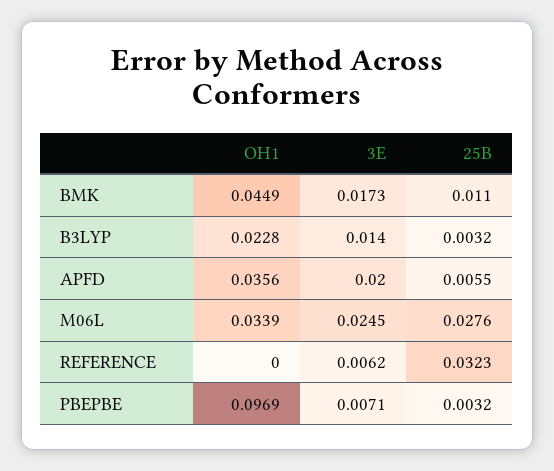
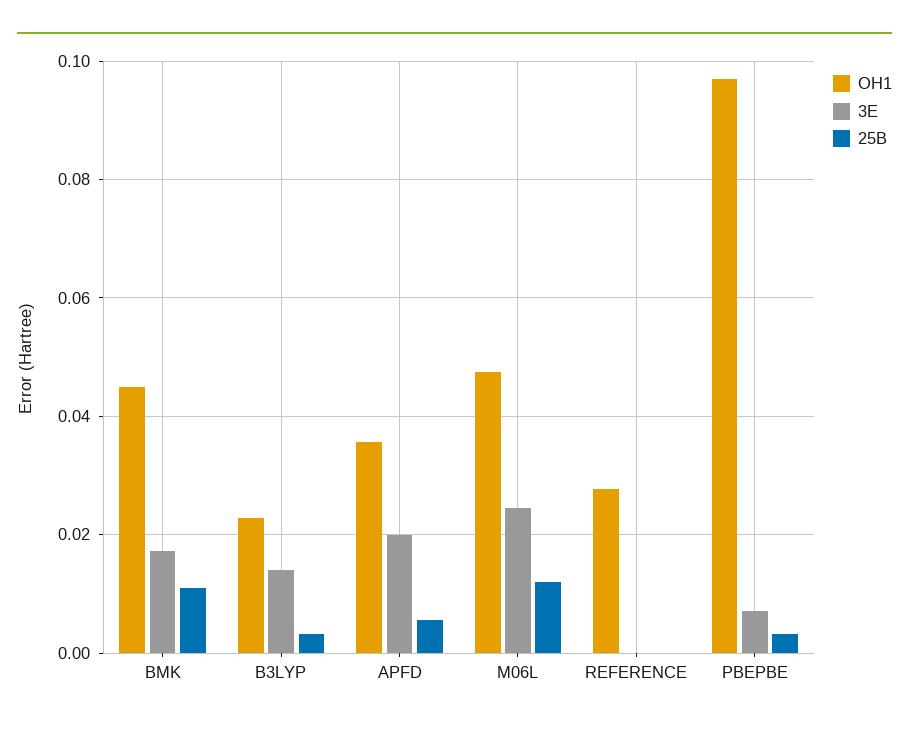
OH1, M06L: 0.0339 -> 0.048
25B, M06L: 0.0276 -> 0.012
OH1, REFERENCE: 0 -> 0.028
3E, REFERENCE: 0.0062 -> 0
25B, REFERENCE: 0.0323 -> 0

